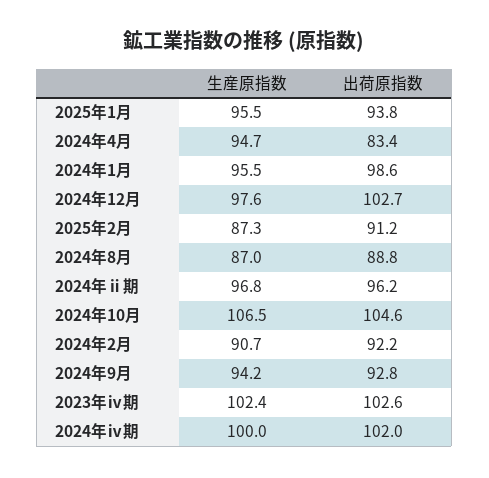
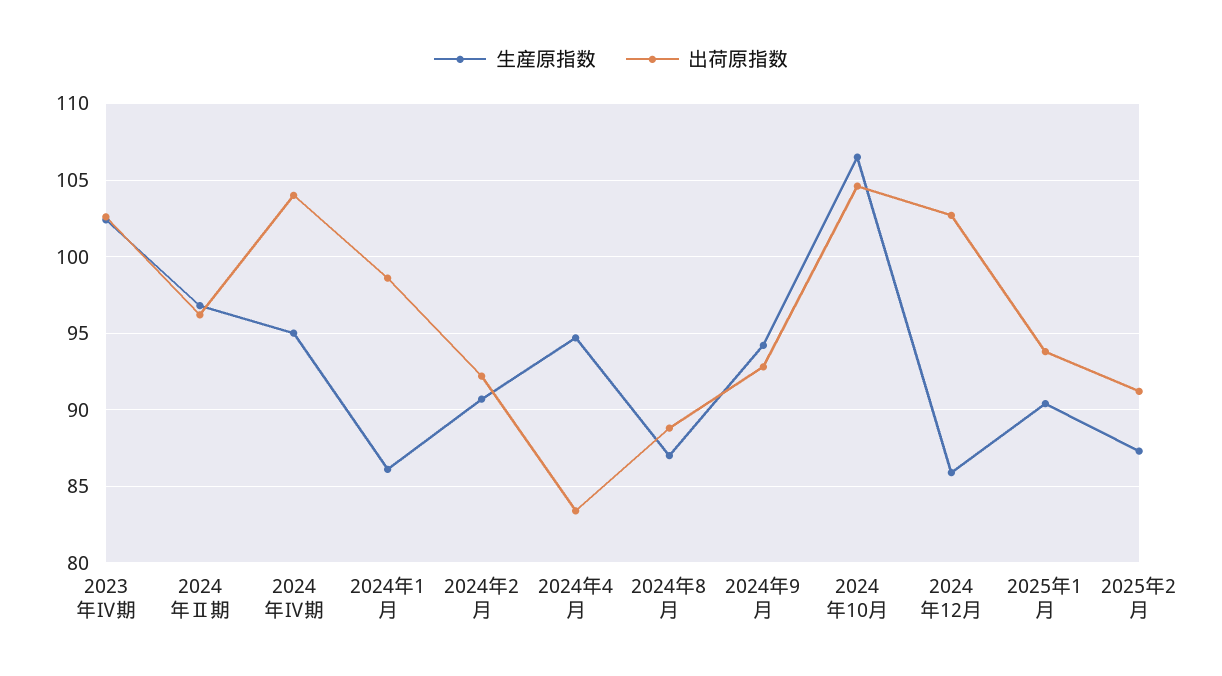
生産原指数, 2025年1月: 95.5 -> 90.5
生産原指数, 2024年1月: 95.5 -> 86
生産原指数, 2024年12月: 97.6 -> 86
生産原指数, 2024年ⅳ期: 100 -> 95
出荷原指数, 2024年ⅳ期: 102 -> 104

